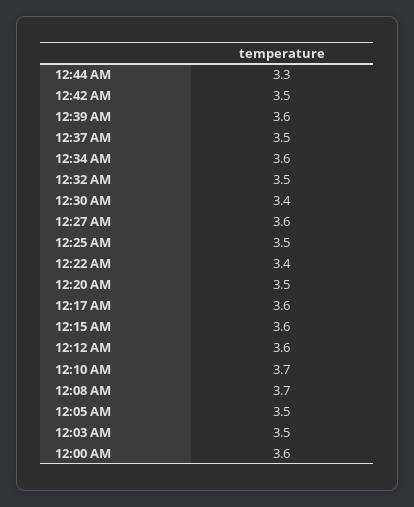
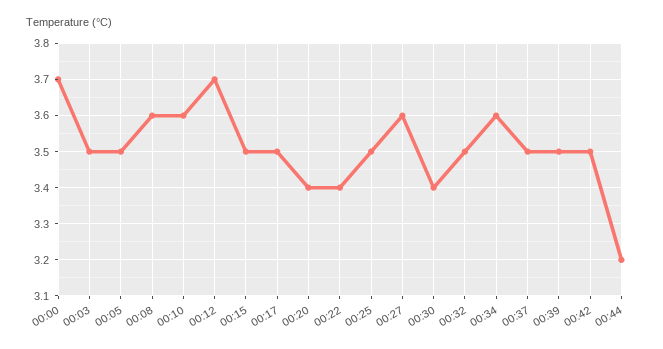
12:44 AM: 3.3 -> 3.2
12:39 AM: 3.6 -> 3.5
12:20 AM: 3.5 -> 3.4
12:17 AM: 3.6 -> 3.5
12:15 AM: 3.6 -> 3.5
12:12 AM: 3.6 -> 3.7
12:10 AM: 3.7 -> 3.6
12:08 AM: 3.7 -> 3.6
12:00 AM: 3.6 -> 3.7

